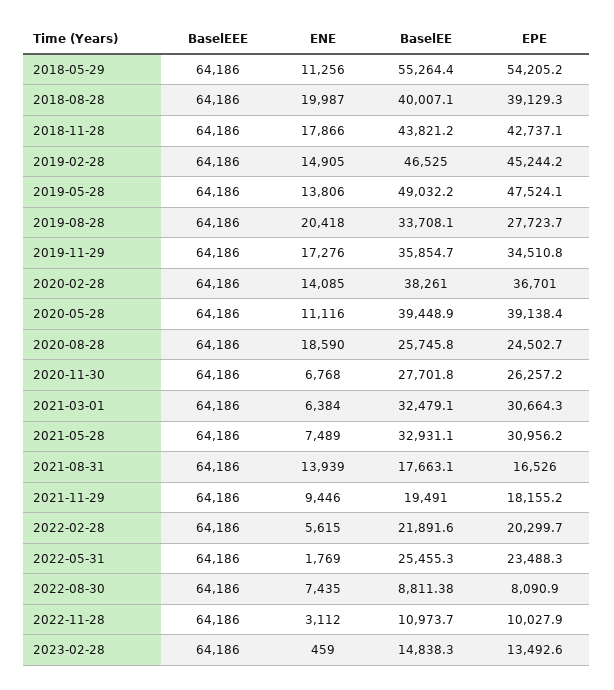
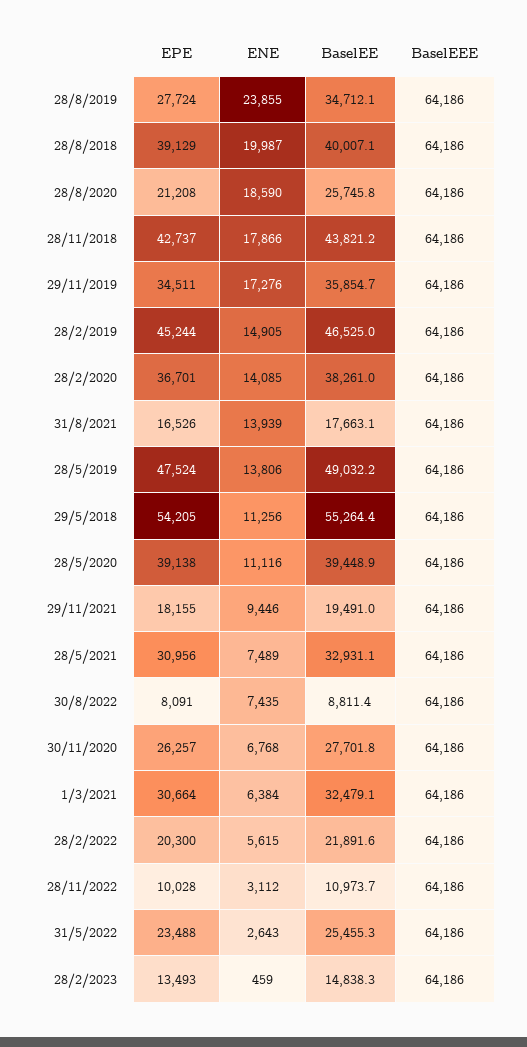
ENE, 2019-08-28: 20418 -> 23855
BaselEE, 2019-08-28: 33708.1 -> 34712.1
EPE, 2020-08-28: 24502.7 -> 21208
ENE, 2022-05-31: 1769 -> 2643

